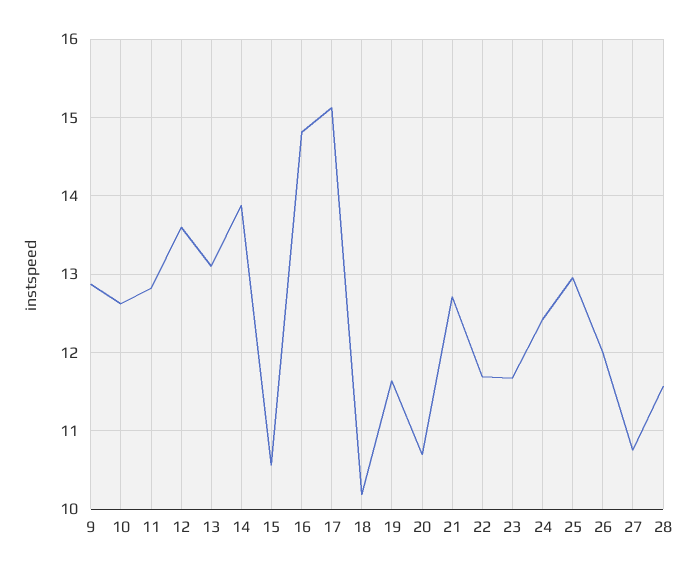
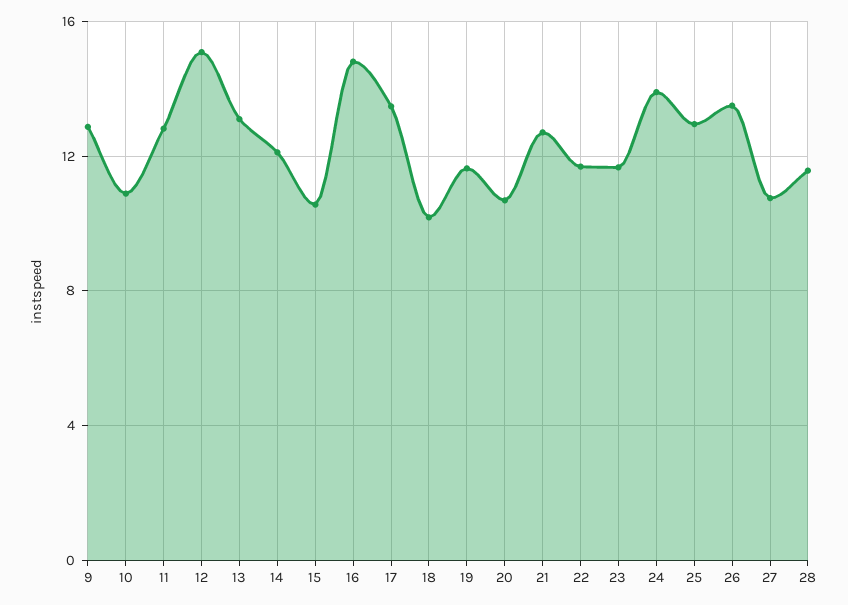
10: 12.6 -> 11
12: 13.6 -> 15
14: 13.9 -> 12
17: 15.1 -> 13.5
24: 12.4 -> 14
26: 12 -> 13.5

